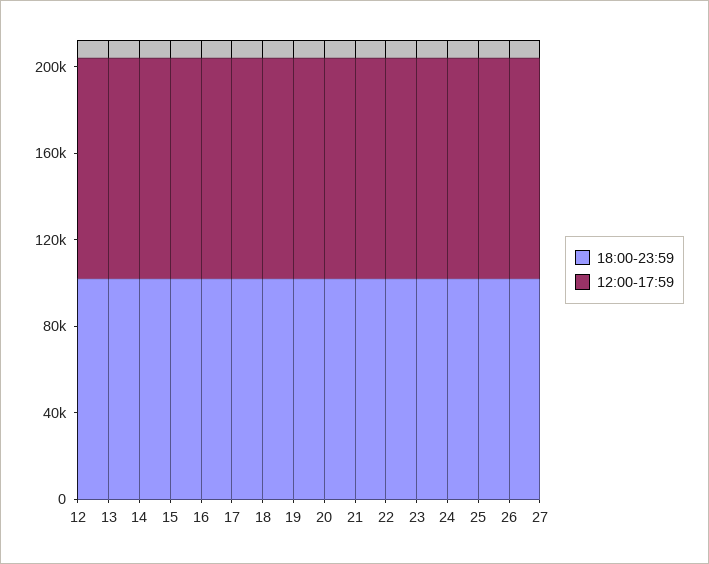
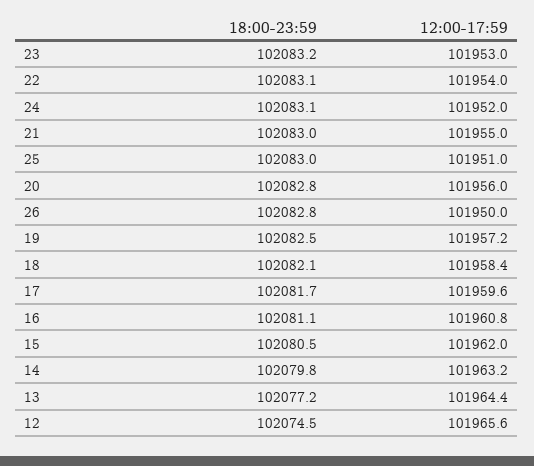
18:00-23:59, 27: 100000 -> none
12:00-17:59, 27: 100000 -> none

